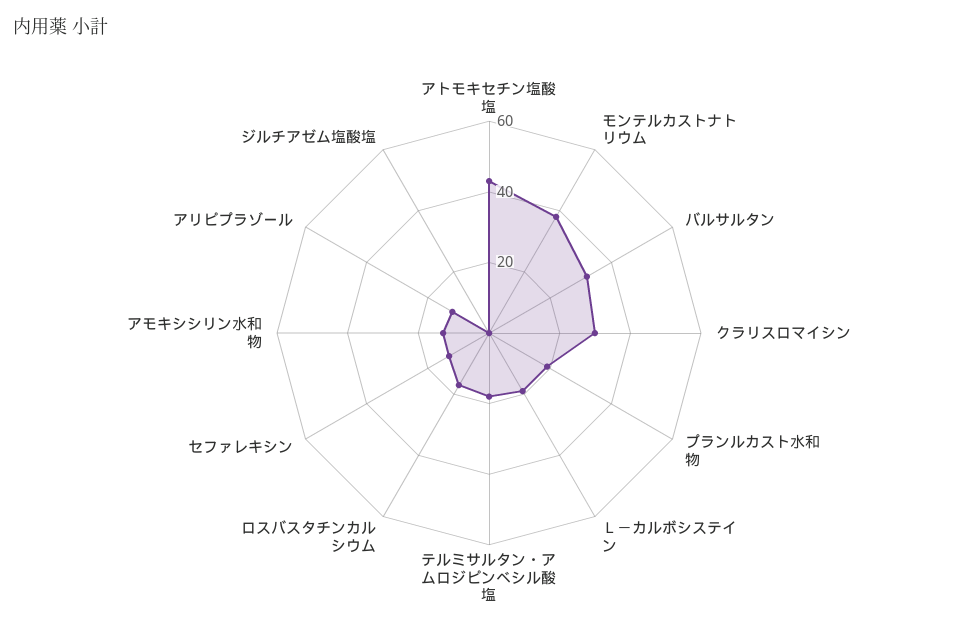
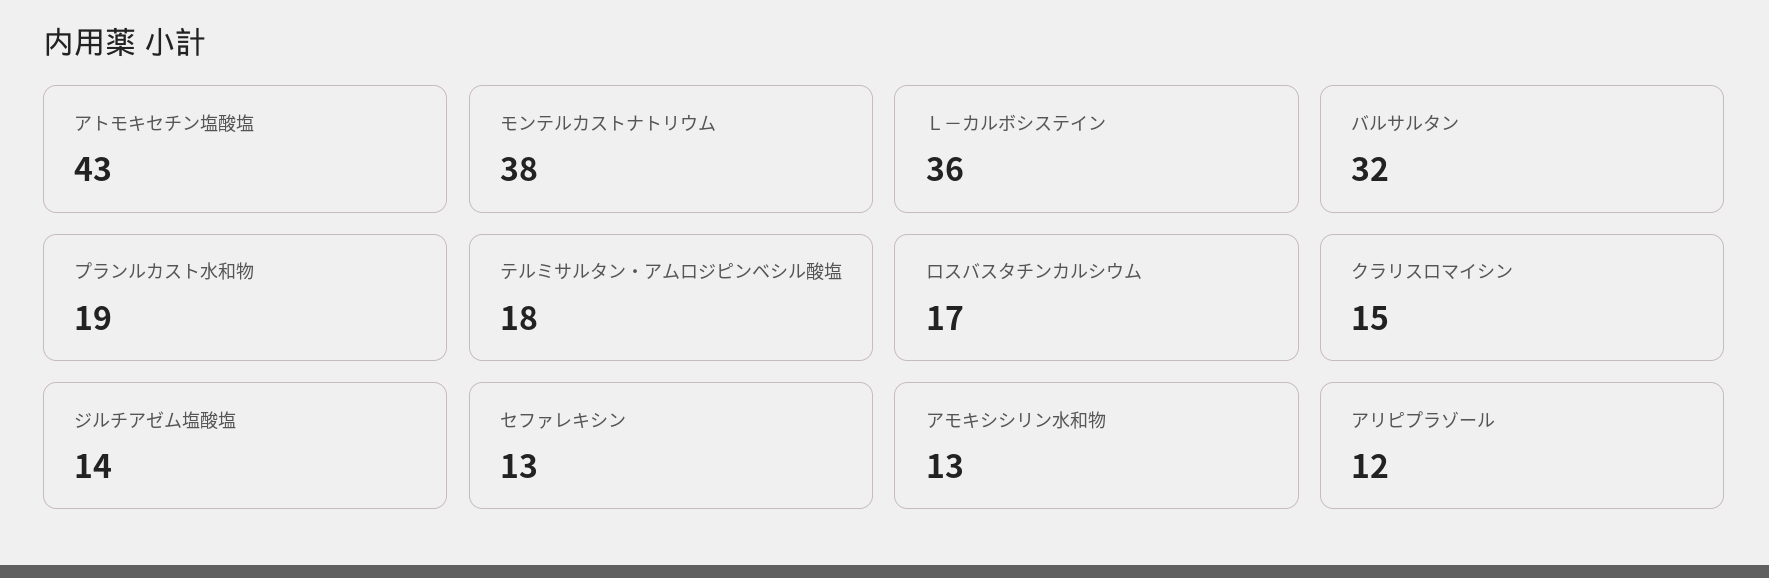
クラリスロマイシン: 30 -> 15
Ｌ－カルボシステイン: 20 -> 36
ジルチアゼム塩酸塩: 0 -> 14

